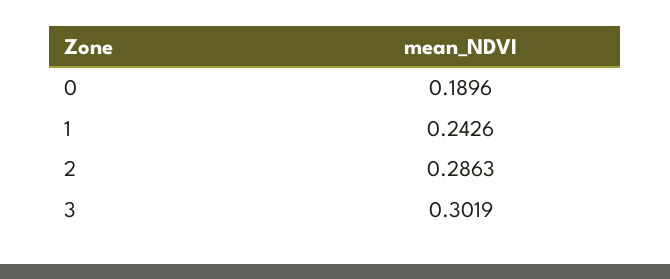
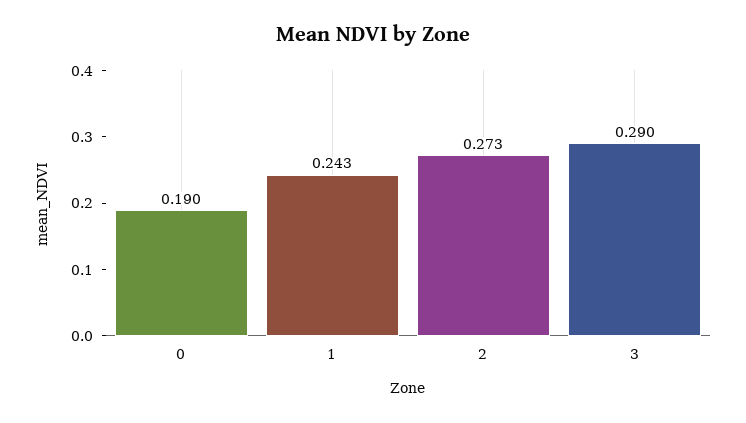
2: 0.2863 -> 0.273
3: 0.3019 -> 0.29

